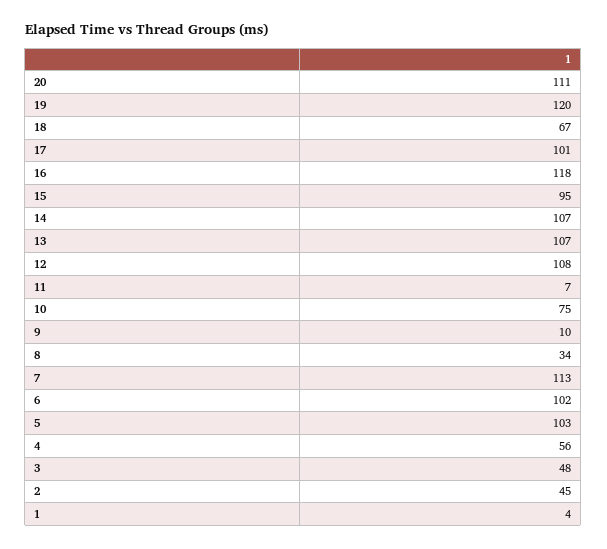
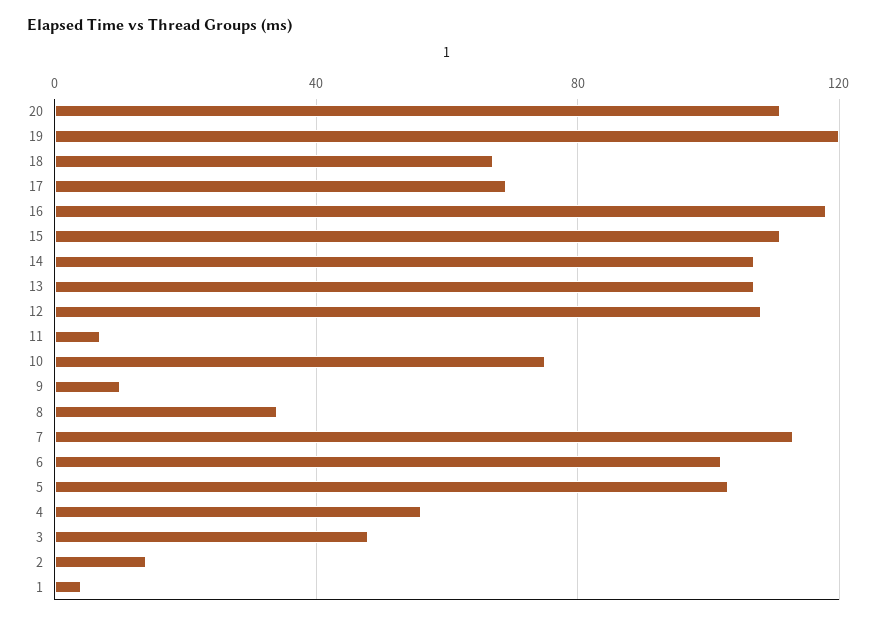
17: 101 -> 70
15: 95 -> 110
2: 45 -> 15

